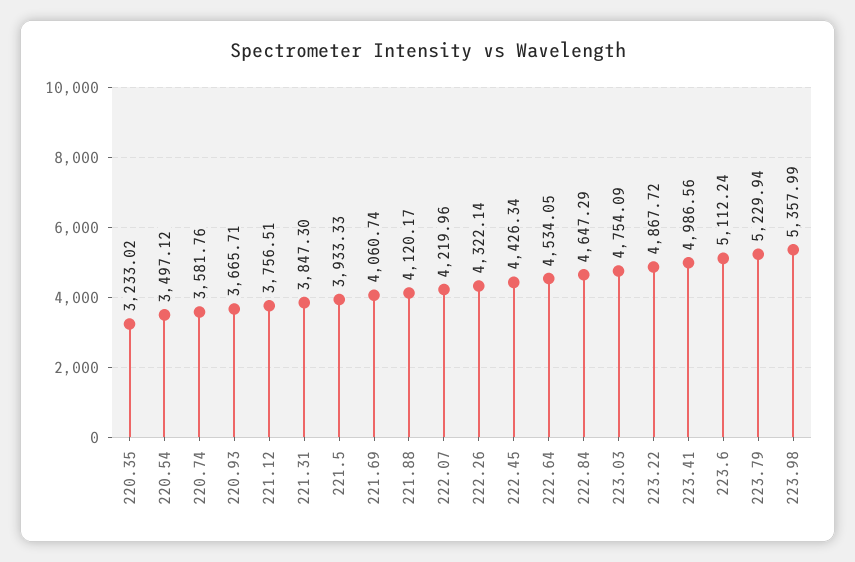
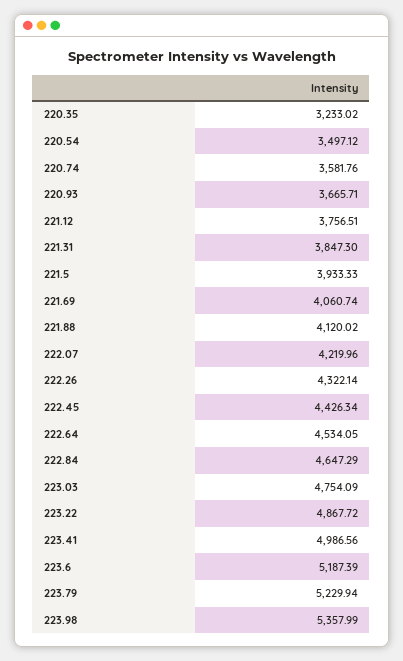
221.88: 4120.17 -> 4120.02
223.6: 5112.24 -> 5187.39

